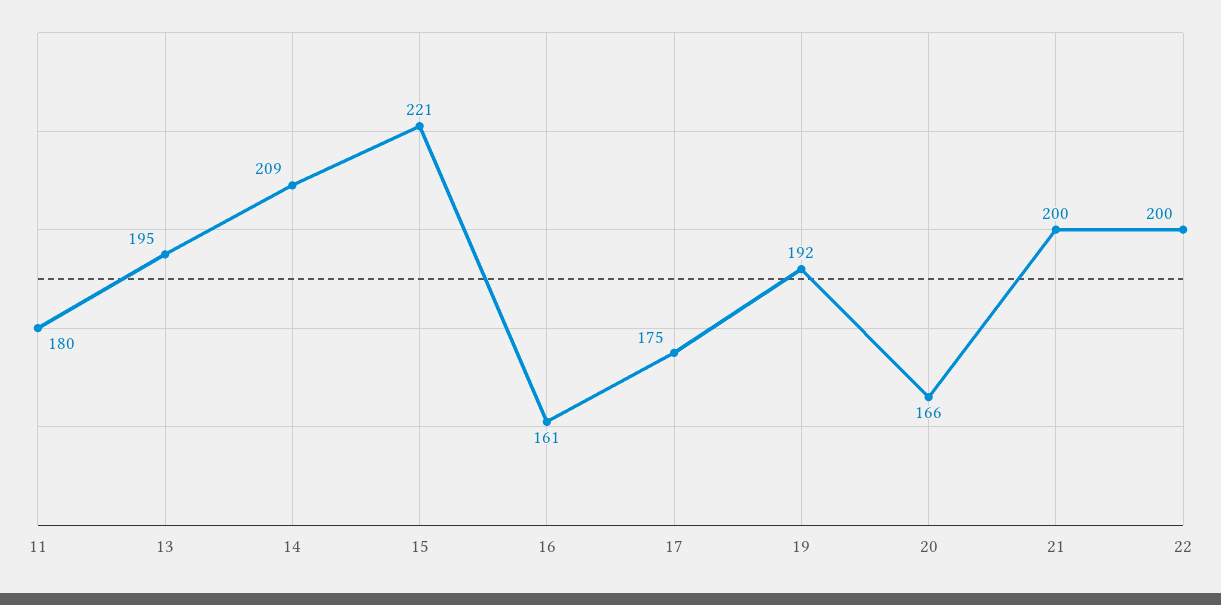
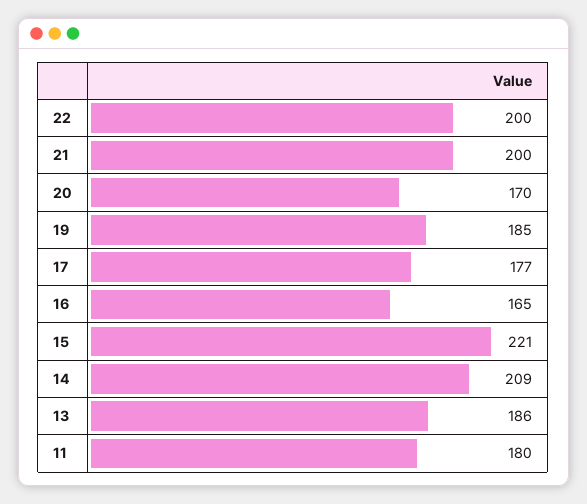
13: 195 -> 186
16: 161 -> 165
17: 175 -> 177
19: 192 -> 185
20: 166 -> 170

